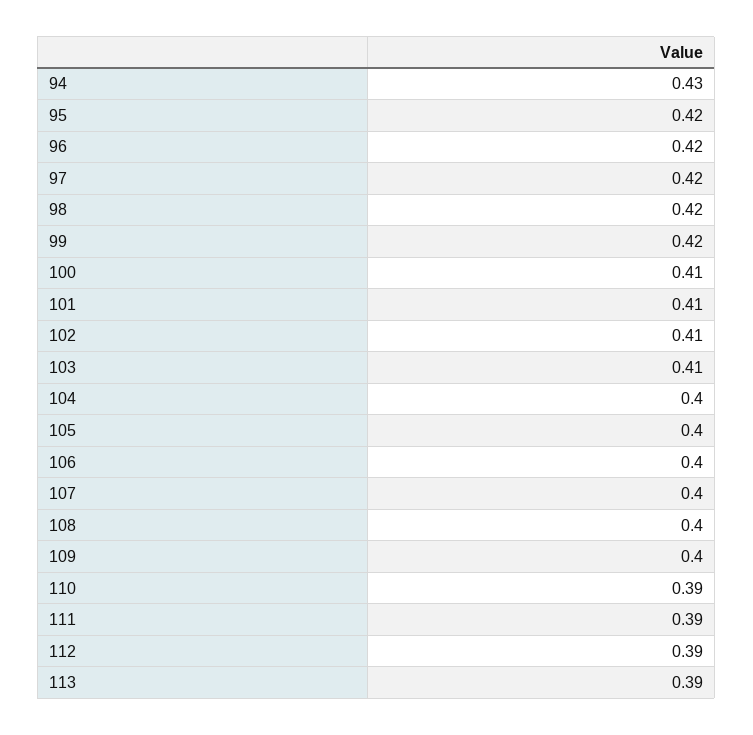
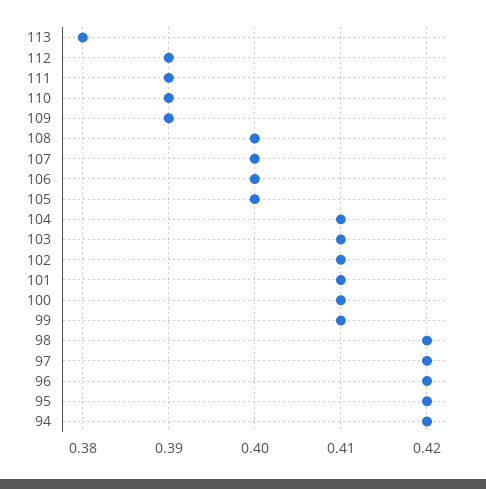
94: 0.43 -> 0.42
99: 0.42 -> 0.41
104: 0.4 -> 0.41
109: 0.4 -> 0.39
113: 0.39 -> 0.38

